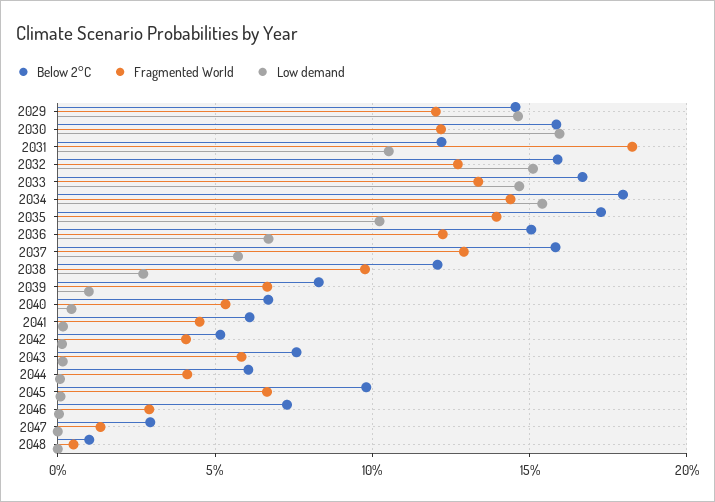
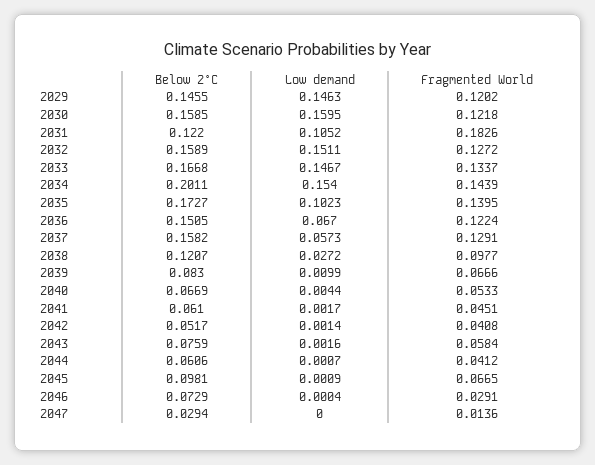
Below 2°C, 2034: 0.18 -> 0.2011
Below 2°C, 2048: 0.01 -> none
Fragmented World, 2048: 0.005 -> none
Low demand, 2048: 0 -> none

